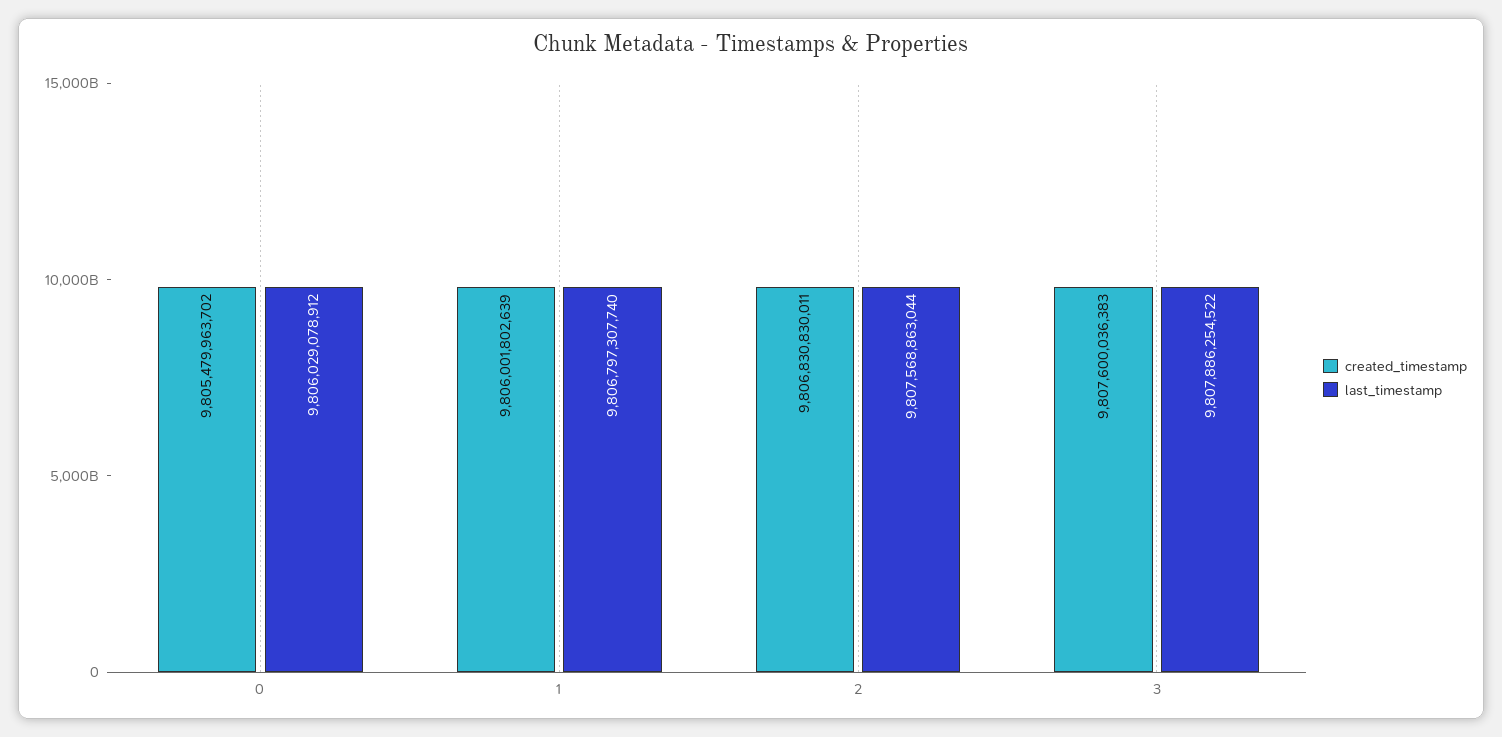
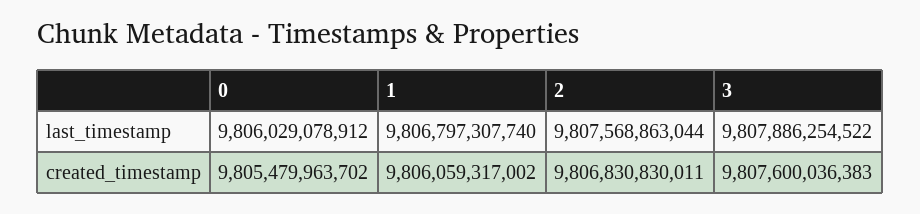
created_timestamp, 1: 9806001802639 -> 9806059317002

